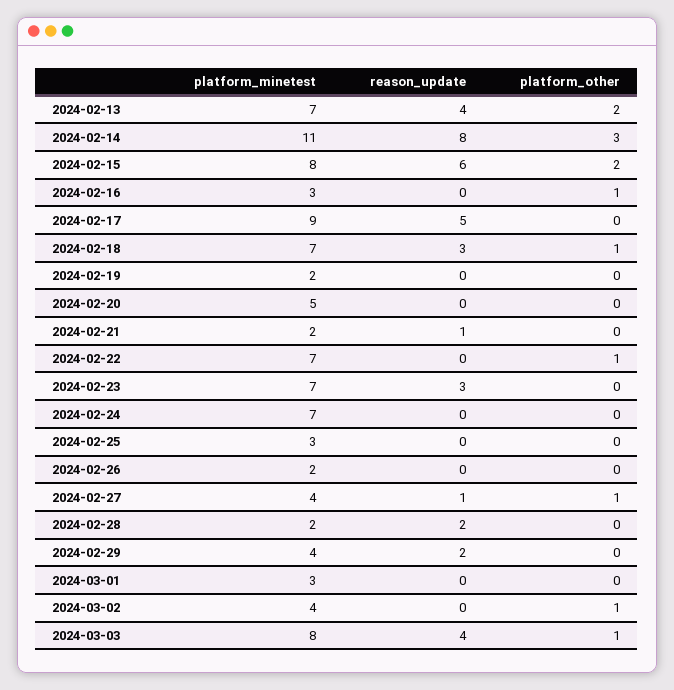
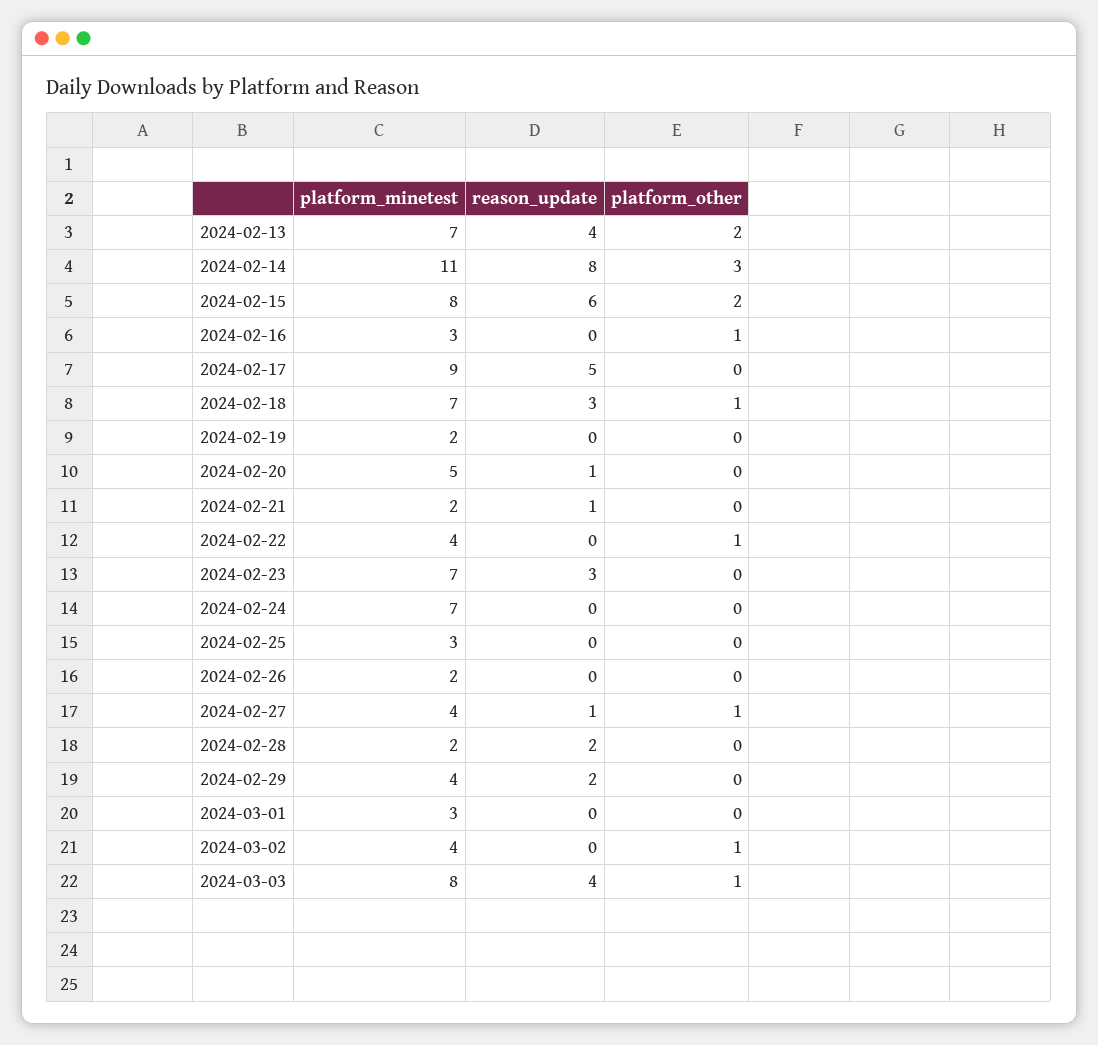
reason_update, 2024-02-20: 0 -> 1
platform_minetest, 2024-02-22: 7 -> 4

